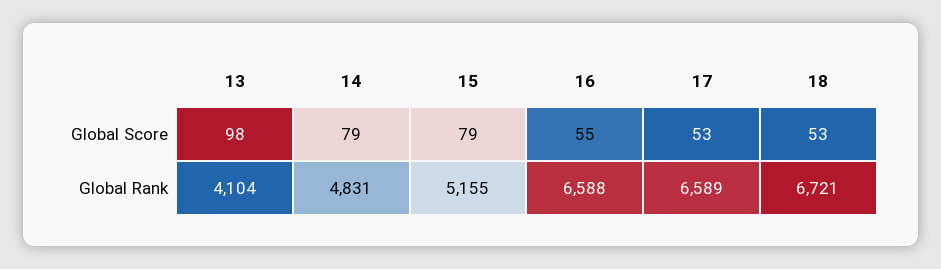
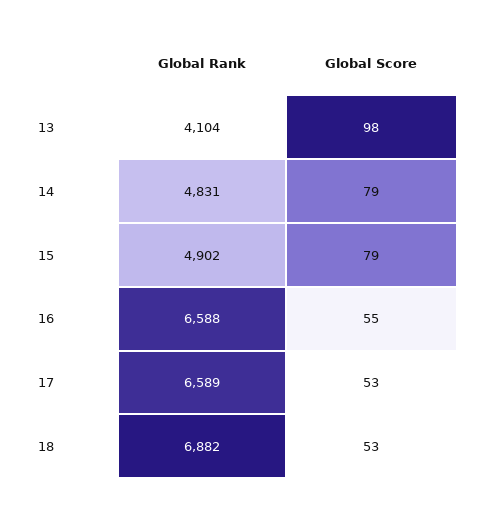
15, Global Rank: 5155 -> 4902
18, Global Rank: 6721 -> 6882

